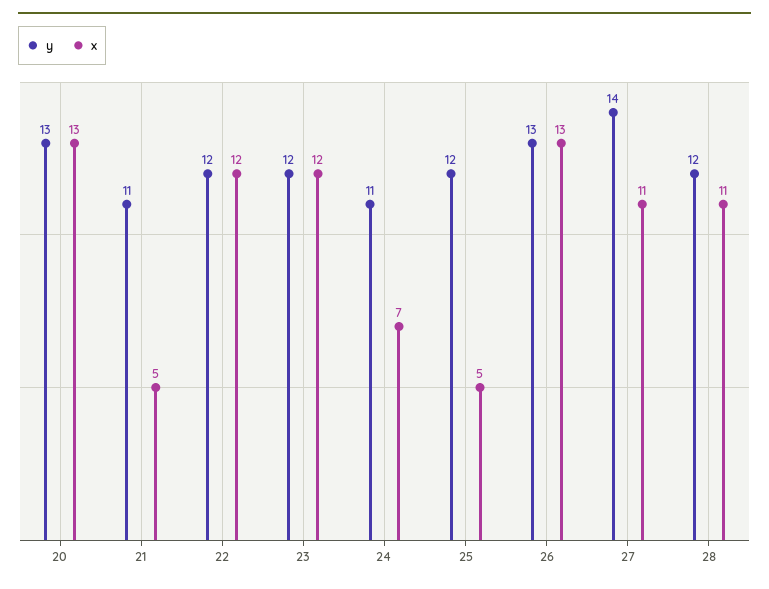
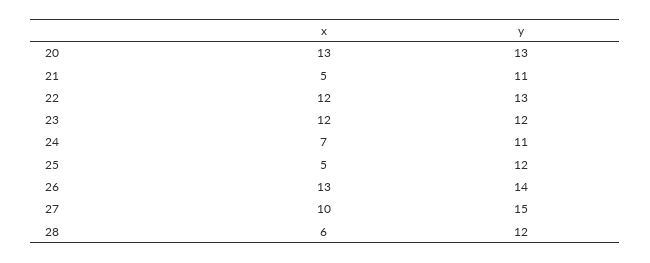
y, 22: 12 -> 13
y, 26: 13 -> 14
y, 27: 14 -> 15
x, 27: 11 -> 10
x, 28: 11 -> 6

